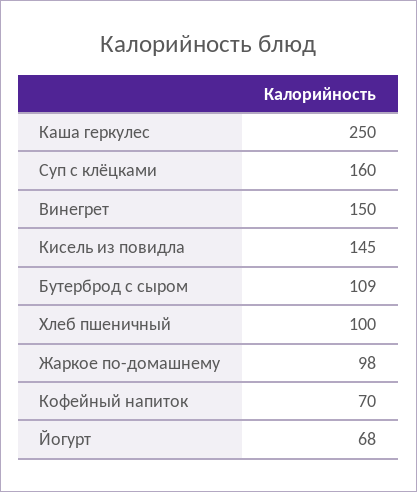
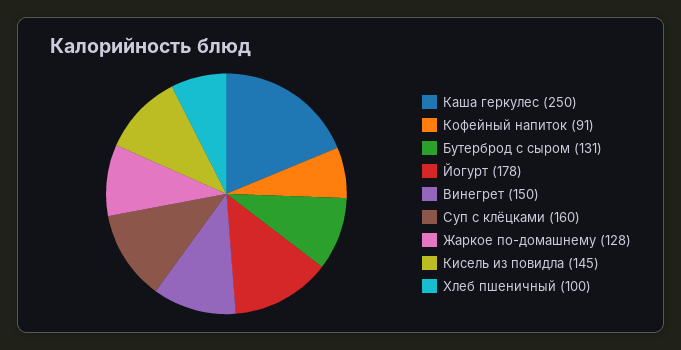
Бутерброд с сыром: 109 -> 131
Жаркое по-домашнему: 98 -> 128
Кофейный напиток: 70 -> 91
Йогурт: 68 -> 178

